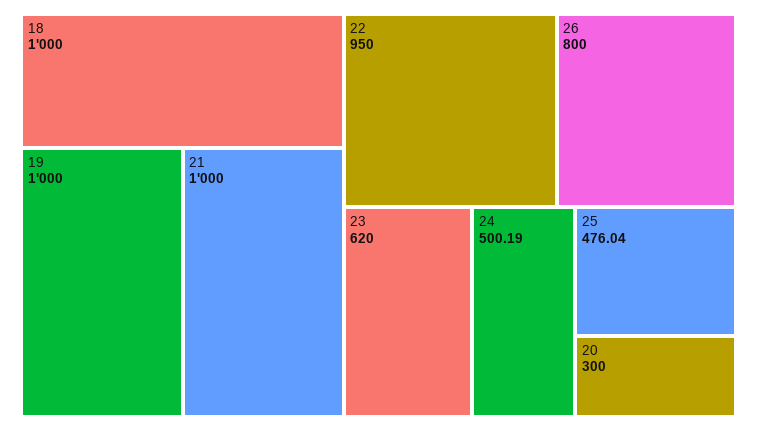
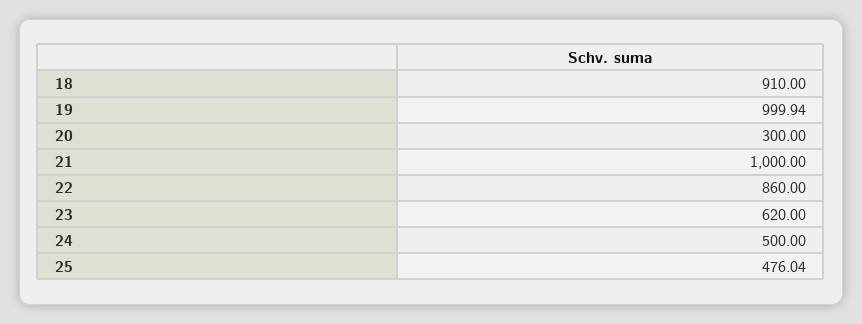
18: 1000 -> 910
19: 1000 -> 999.94
22: 950 -> 860
26: 800 -> none
24: 500.19 -> 500

